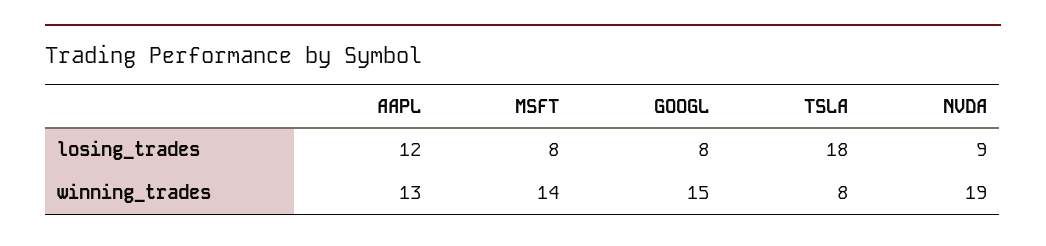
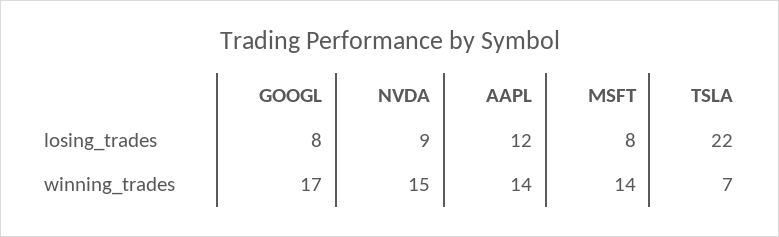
TSLA, losing_trades: 18 -> 22
AAPL, winning_trades: 13 -> 14
GOOGL, winning_trades: 15 -> 17
TSLA, winning_trades: 8 -> 7
NVDA, winning_trades: 19 -> 15

